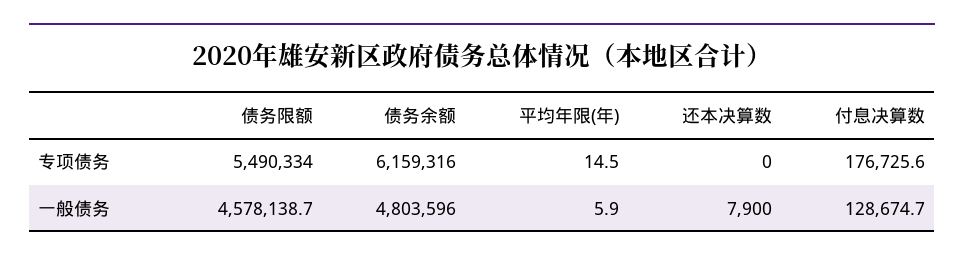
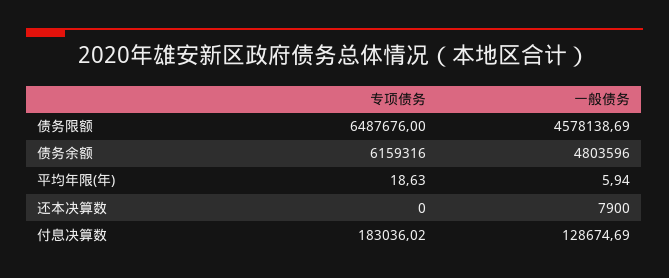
债务限额, 专项债务: 5490334 -> 6487676
平均年限(年), 专项债务: 14.5 -> 18.63
付息决算数, 专项债务: 176725.6 -> 183036.02

